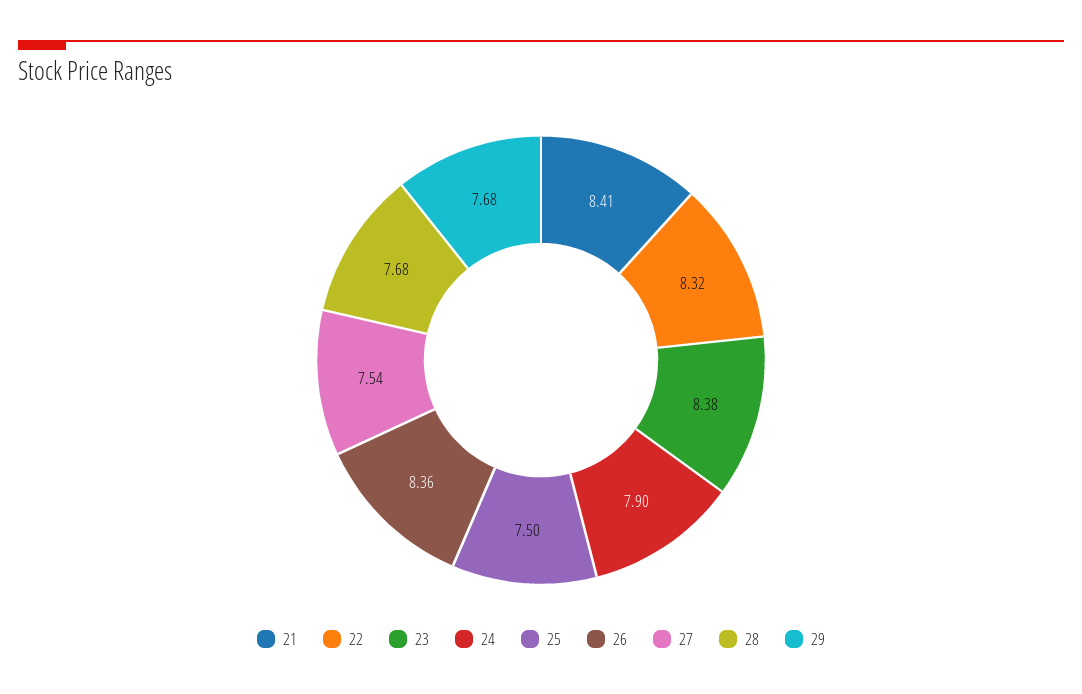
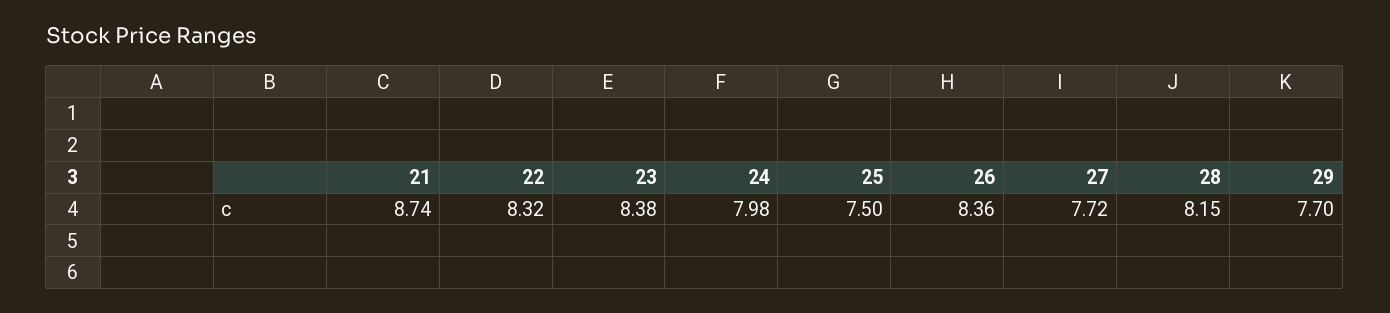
21: 8.41 -> 8.74
24: 7.9 -> 7.98
27: 7.54 -> 7.72
28: 7.68 -> 8.15
29: 7.68 -> 7.7

